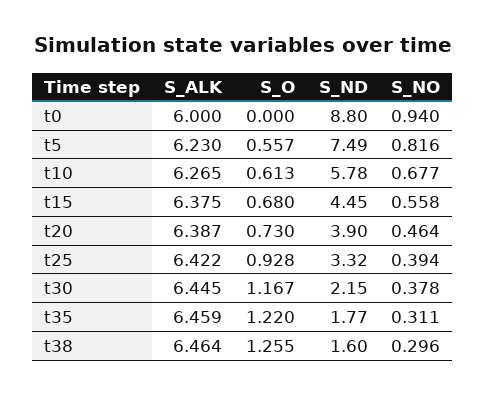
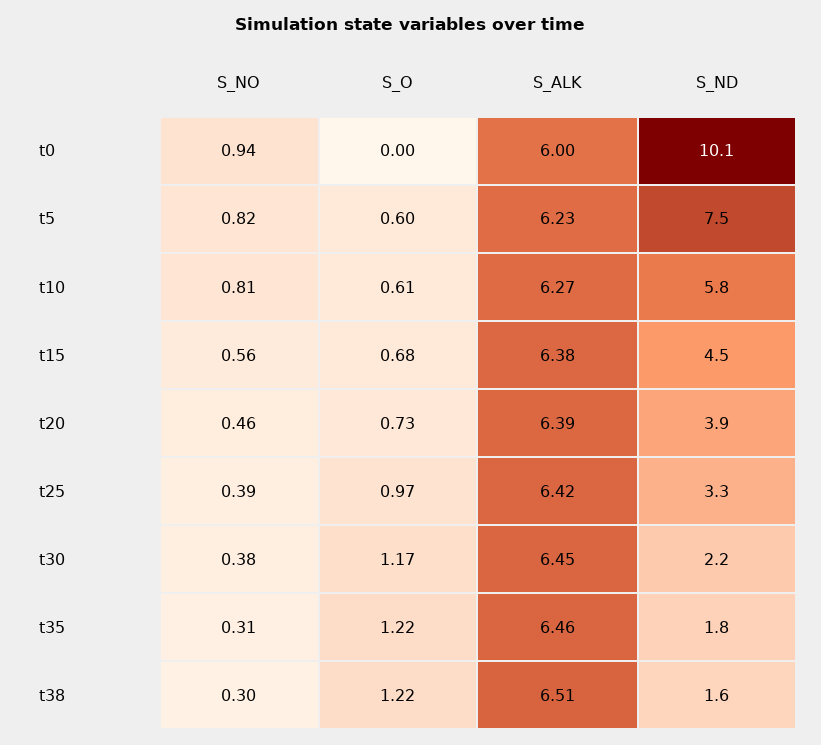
S_ND, t0: 8.8 -> 10.1
S_O, t5: 0.557 -> 0.6
S_NO, t10: 0.677 -> 0.81
S_O, t25: 0.928 -> 0.97
S_ALK, t38: 6.464 -> 6.51
S_O, t38: 1.255 -> 1.22

